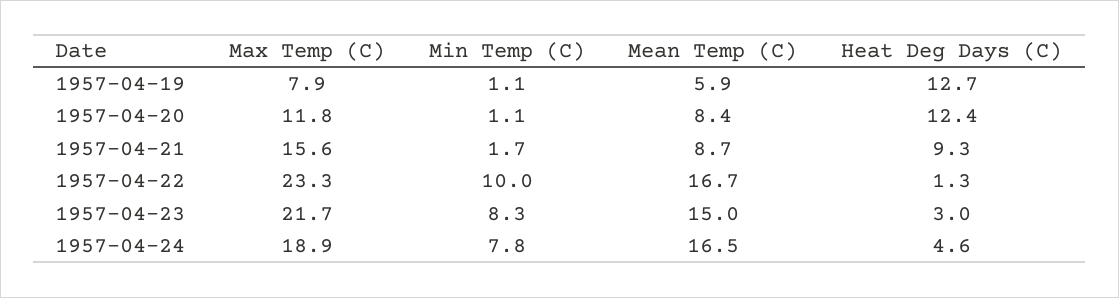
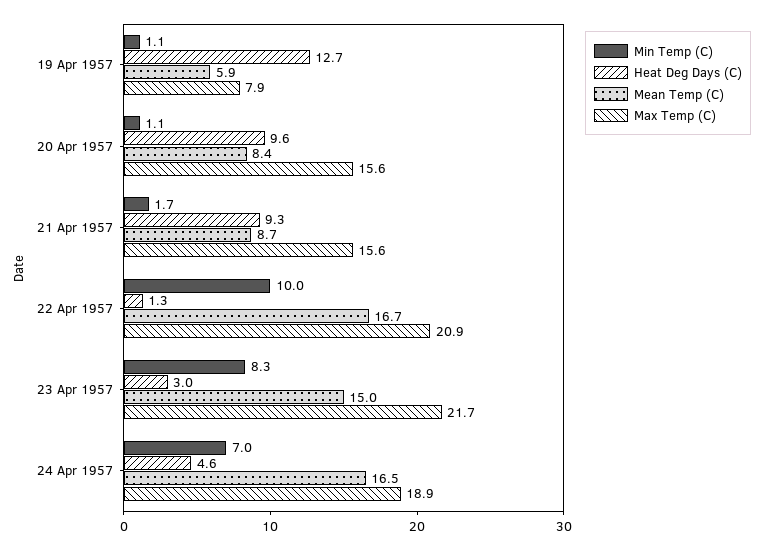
Max Temp (C), 1957-04-20: 11.8 -> 15.6
Heat Deg Days (C), 1957-04-20: 12.4 -> 9.6
Max Temp (C), 1957-04-22: 23.3 -> 20.9
Min Temp (C), 1957-04-24: 7.8 -> 7

